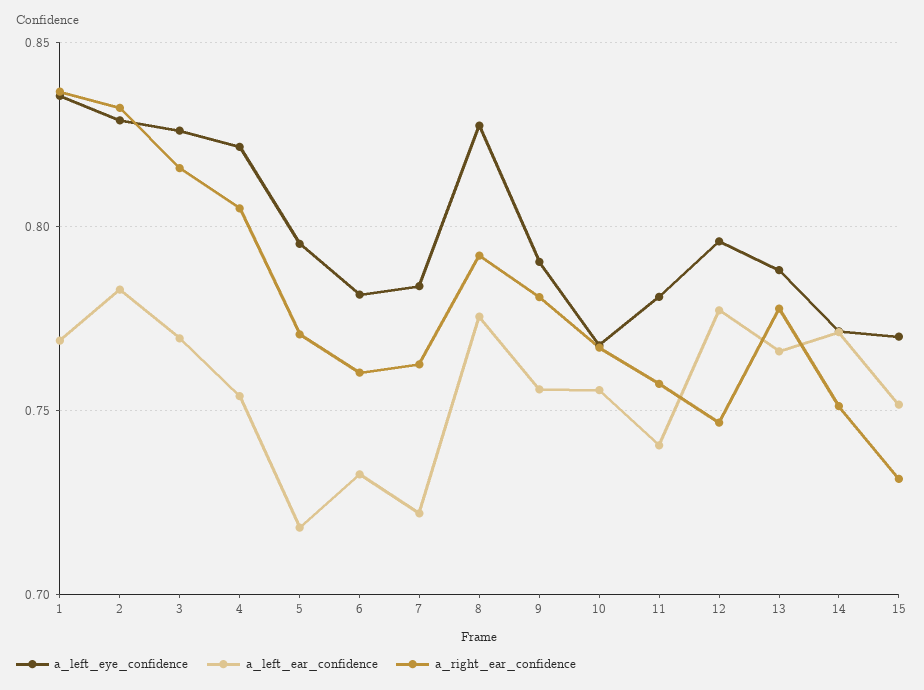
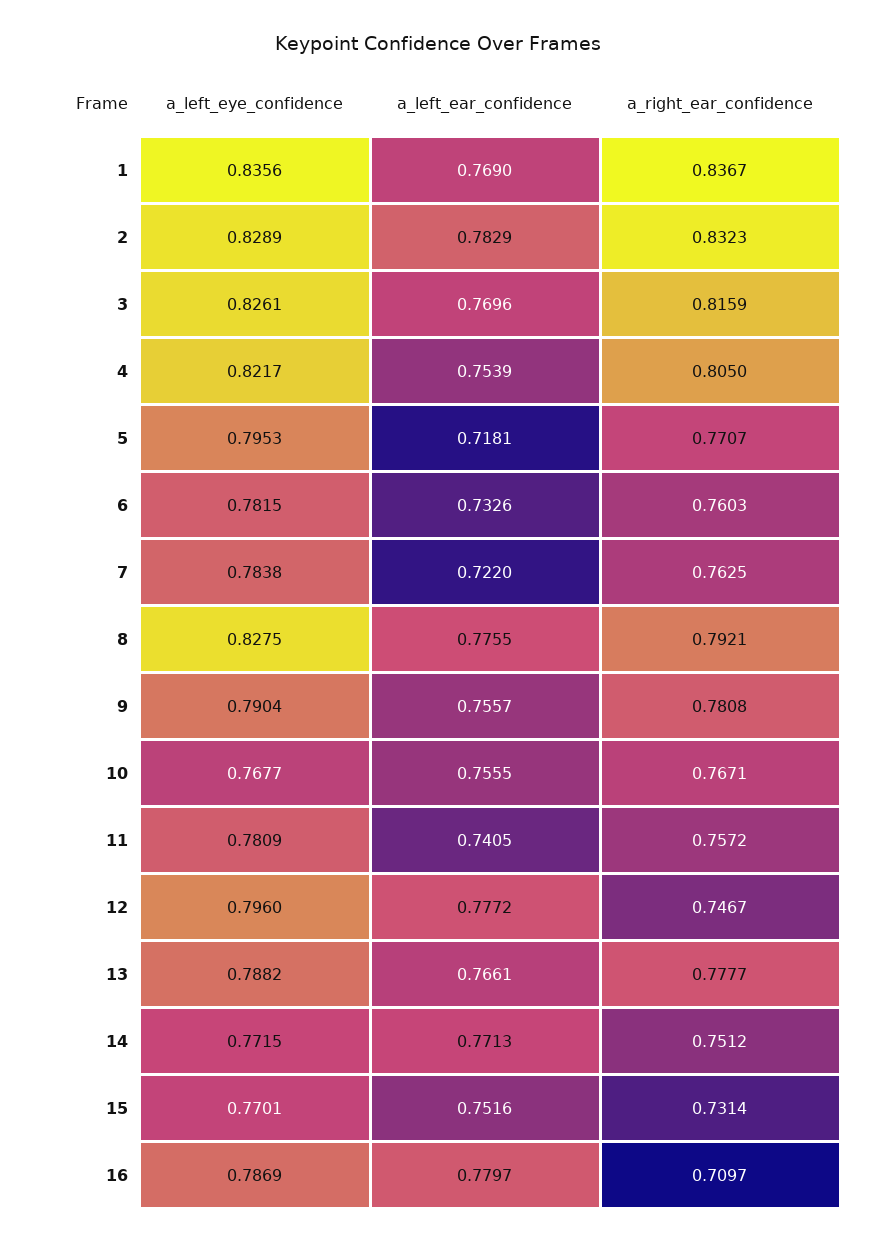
a_left_eye_confidence, 16: none -> 0.7869
a_left_ear_confidence, 16: none -> 0.7797
a_right_ear_confidence, 16: none -> 0.7097

